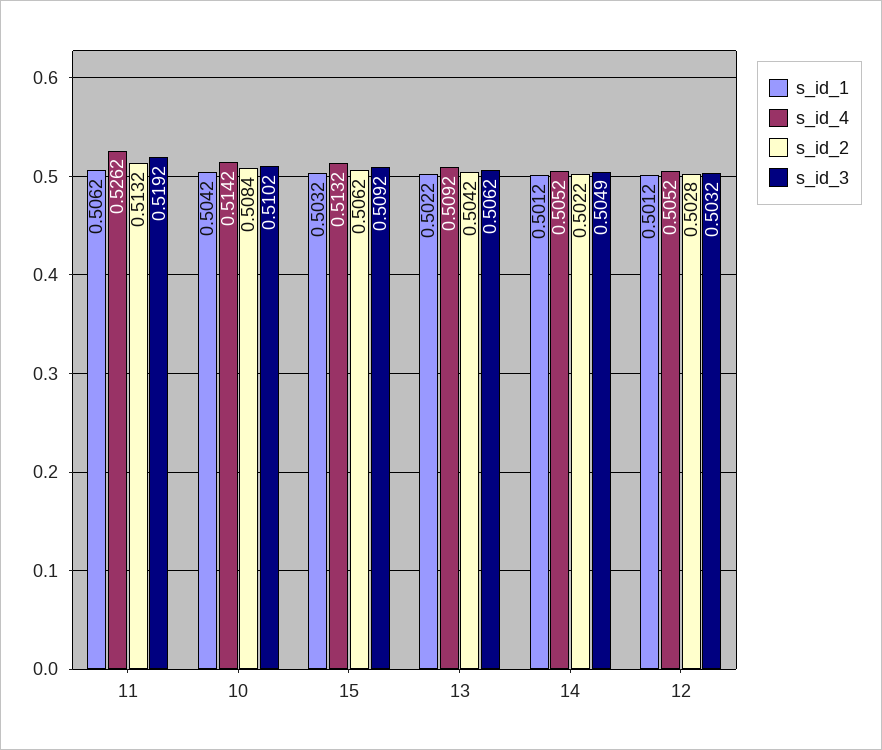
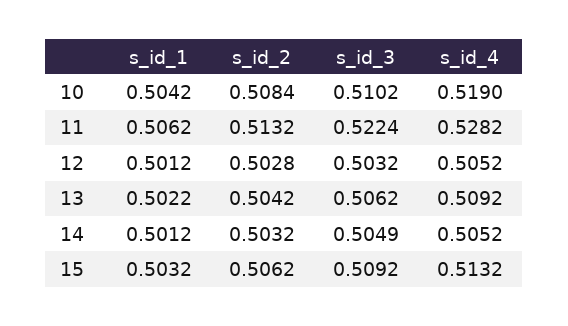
s_id_4, 11: 0.5262 -> 0.5282
s_id_3, 11: 0.5192 -> 0.5224
s_id_4, 10: 0.5142 -> 0.519
s_id_2, 14: 0.5022 -> 0.5032

